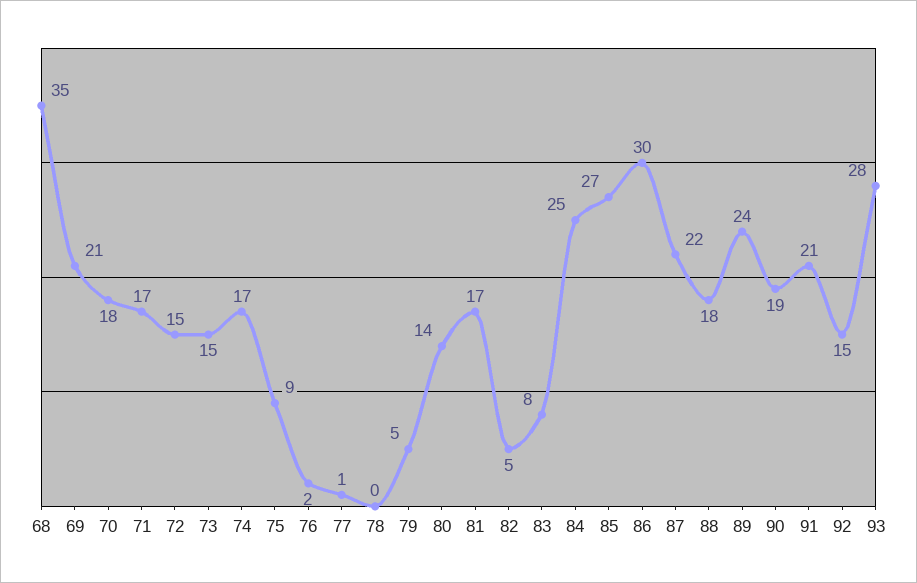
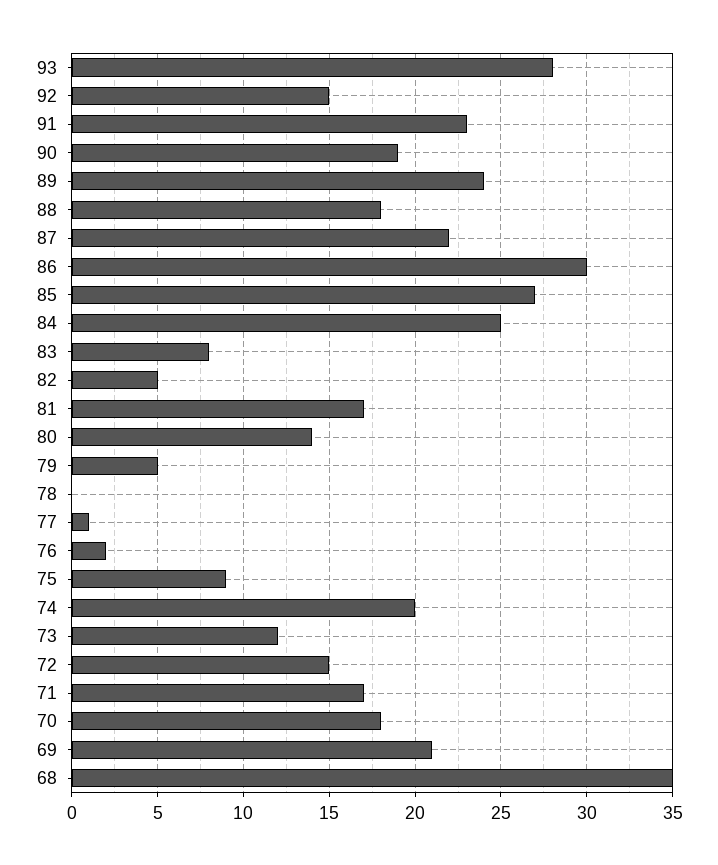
73: 15 -> 12
74: 17 -> 20
91: 21 -> 23

